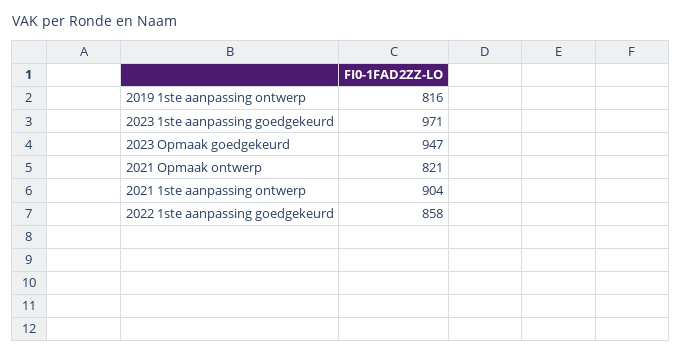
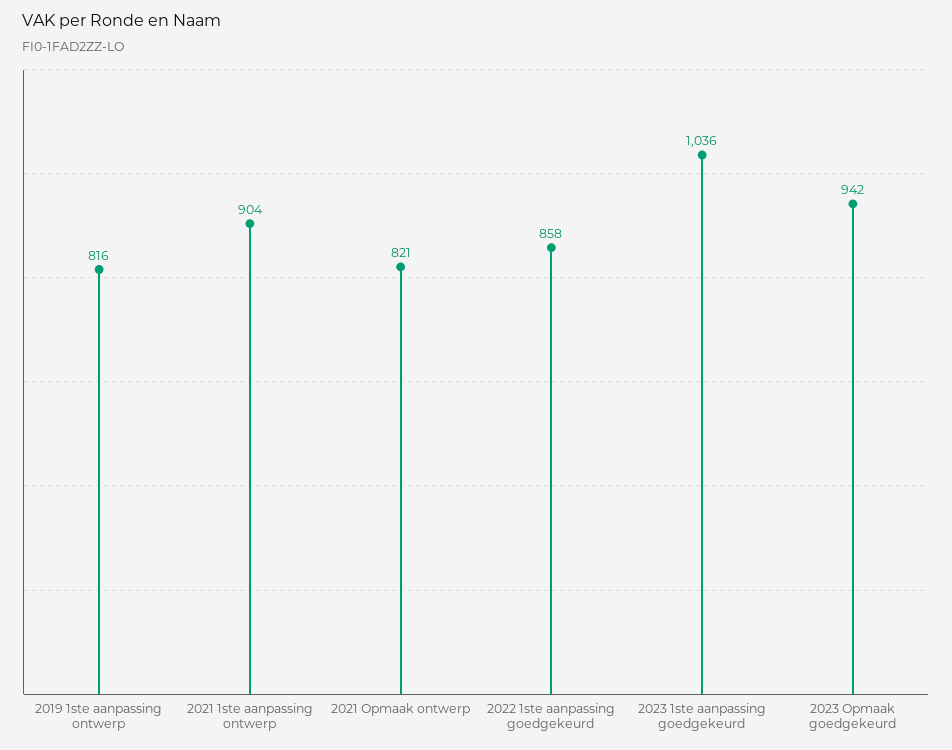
2023 1ste aanpassing goedgekeurd: 971 -> 1036
2023 Opmaak goedgekeurd: 947 -> 942

